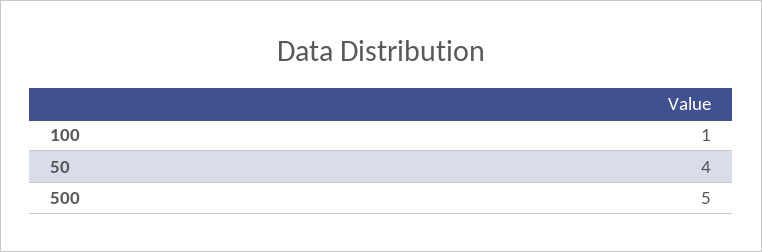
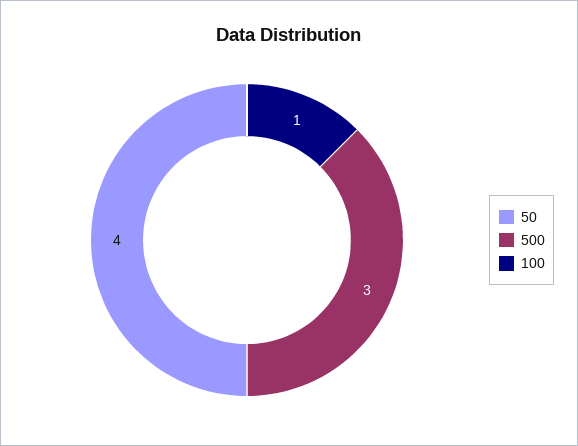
500: 5 -> 3

